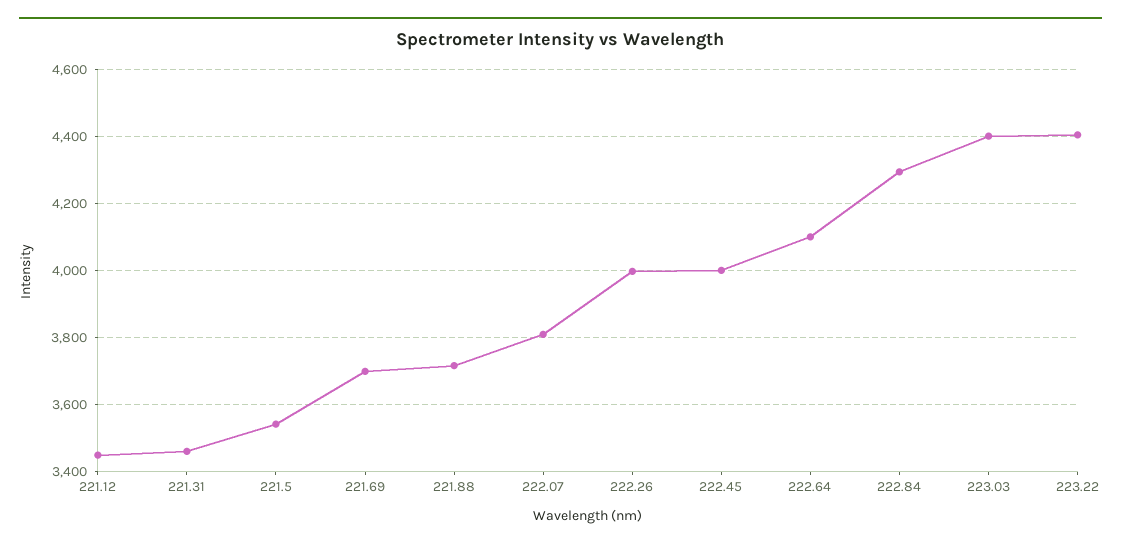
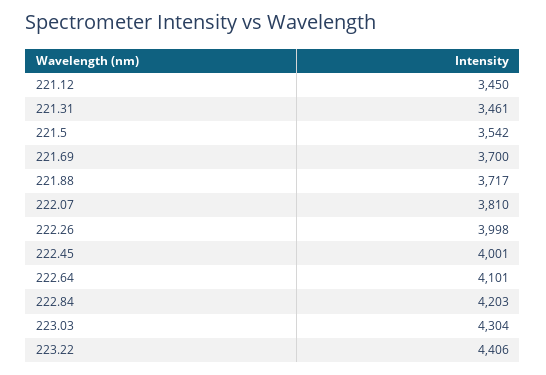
222.84: 4300 -> 4203
223.03: 4400 -> 4304

